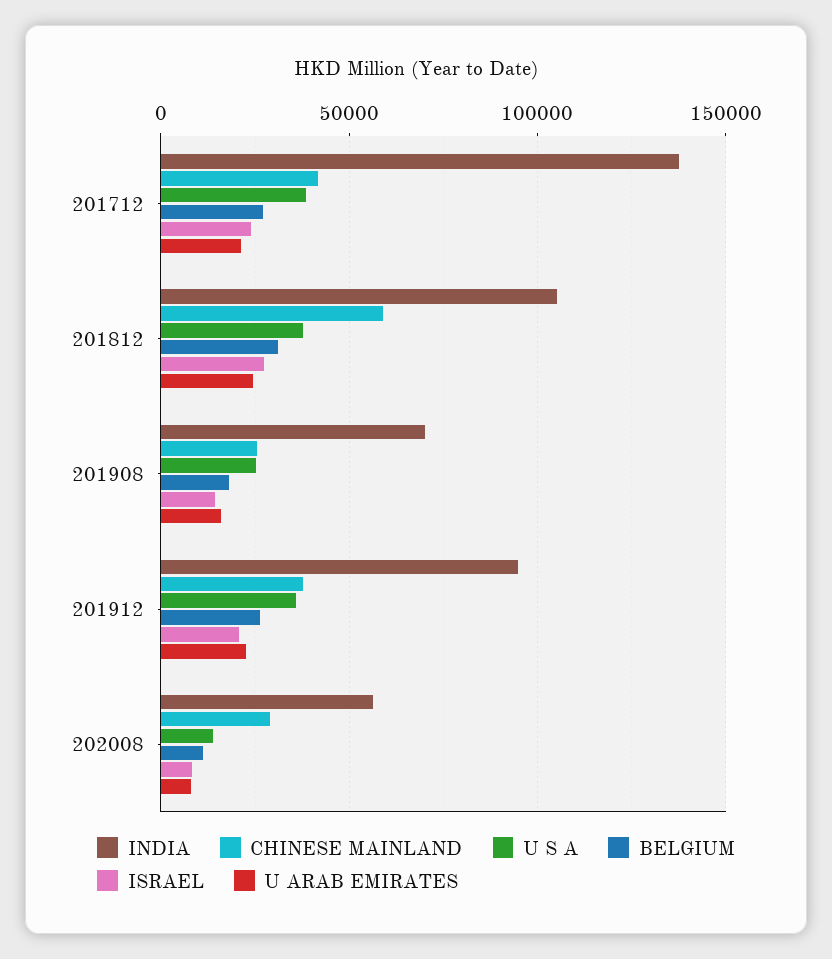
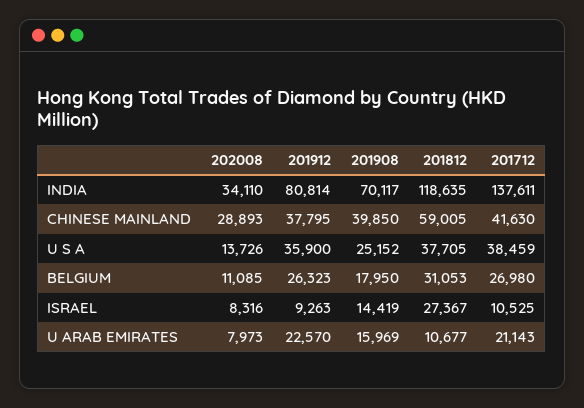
ISRAEL, 201712: 25000 -> 10525
INDIA, 201812: 105000 -> 118635
U ARAB EMIRATES, 201812: 25000 -> 10677
CHINESE MAINLAND, 201908: 25000 -> 39850
INDIA, 201912: 95000 -> 80814
ISRAEL, 201912: 20000 -> 9263
INDIA, 202008: 55000 -> 34110

